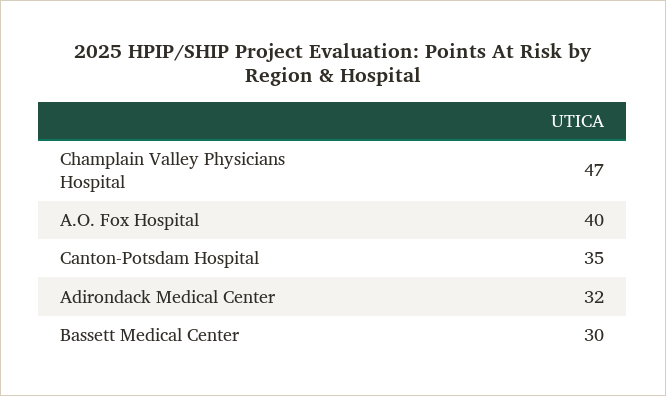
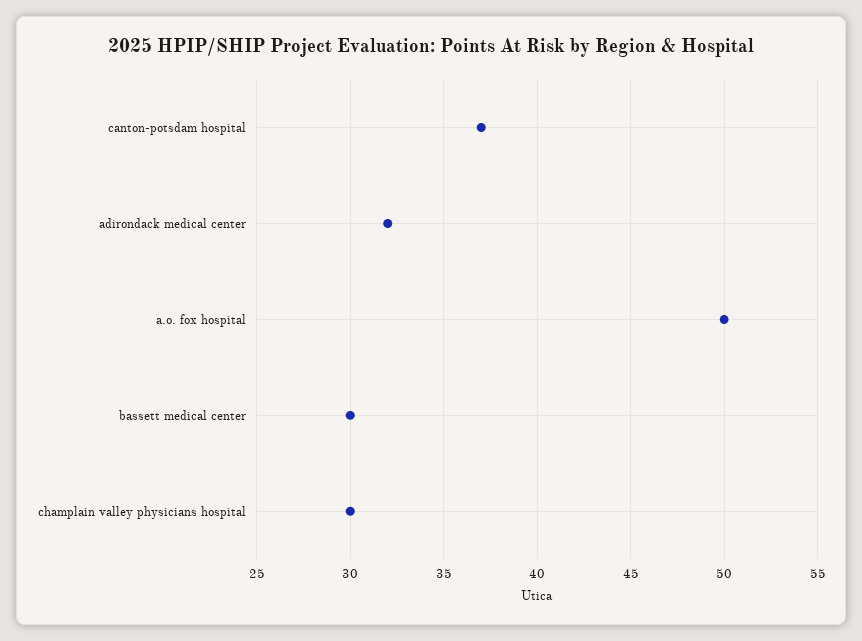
Champlain Valley Physicians Hospital: 47 -> 30
A.O. Fox Hospital: 40 -> 50
Canton-Potsdam Hospital: 35 -> 37

